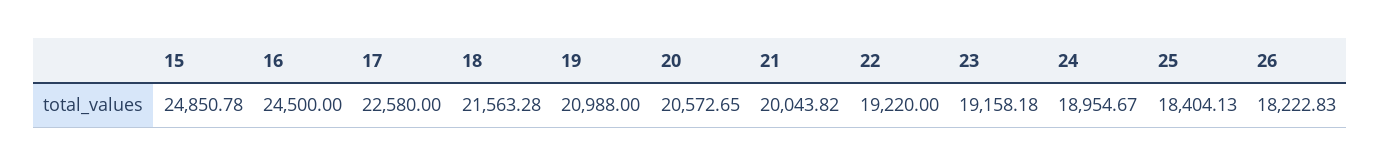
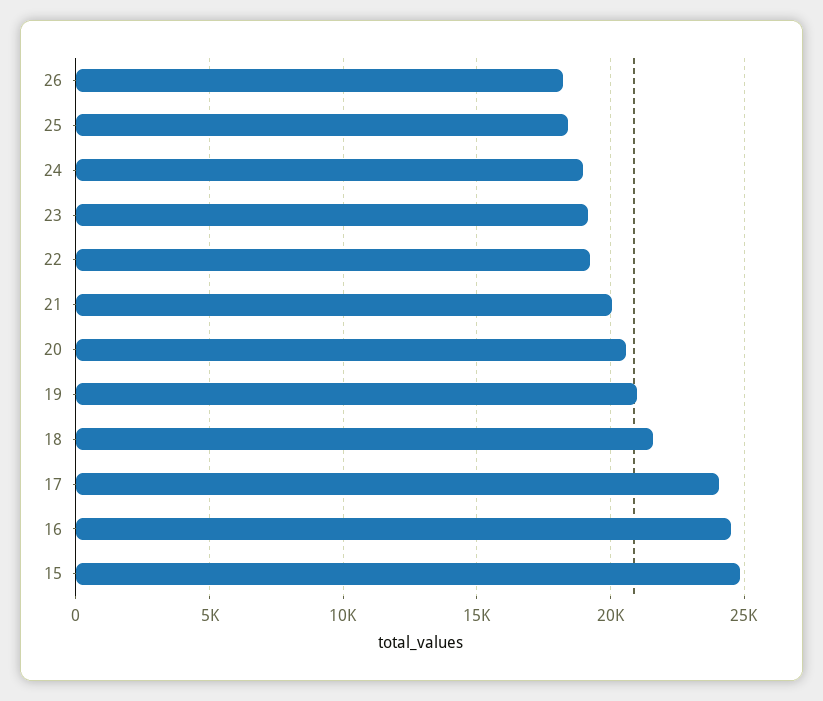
17: 22580 -> 24000

